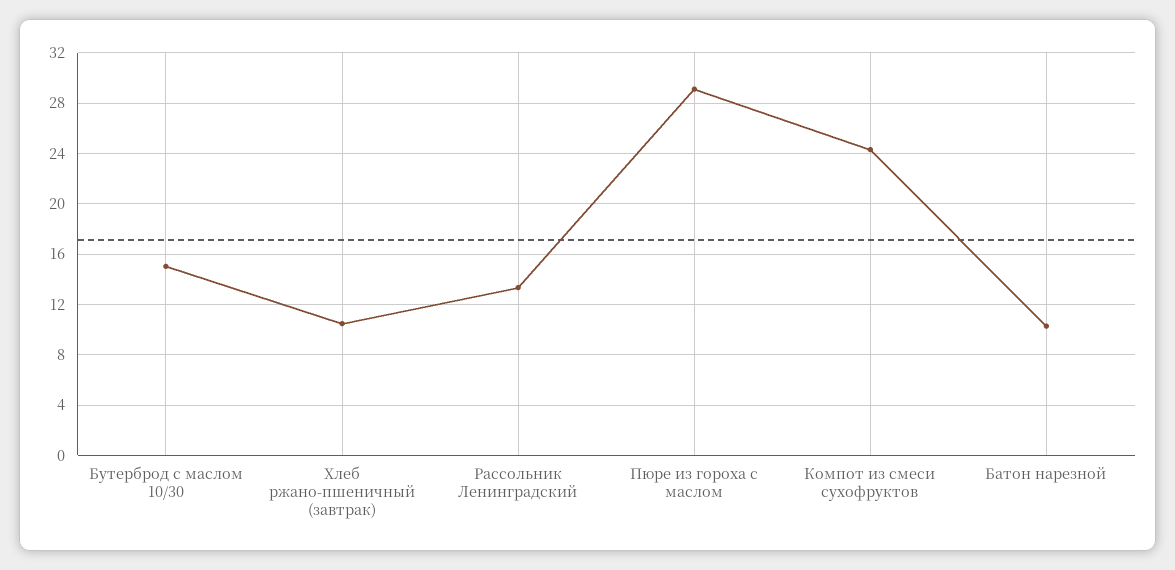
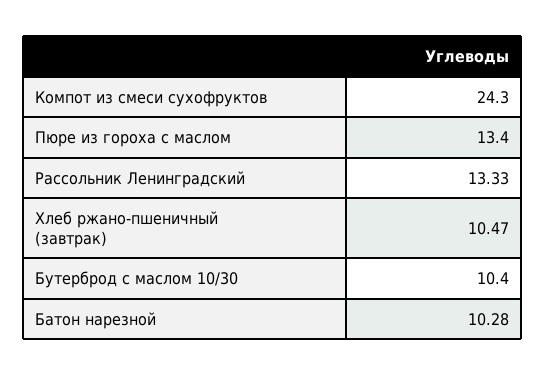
Бутерброд с маслом 10/30: 15 -> 10.4
Пюре из гороха с маслом: 29 -> 13.4

